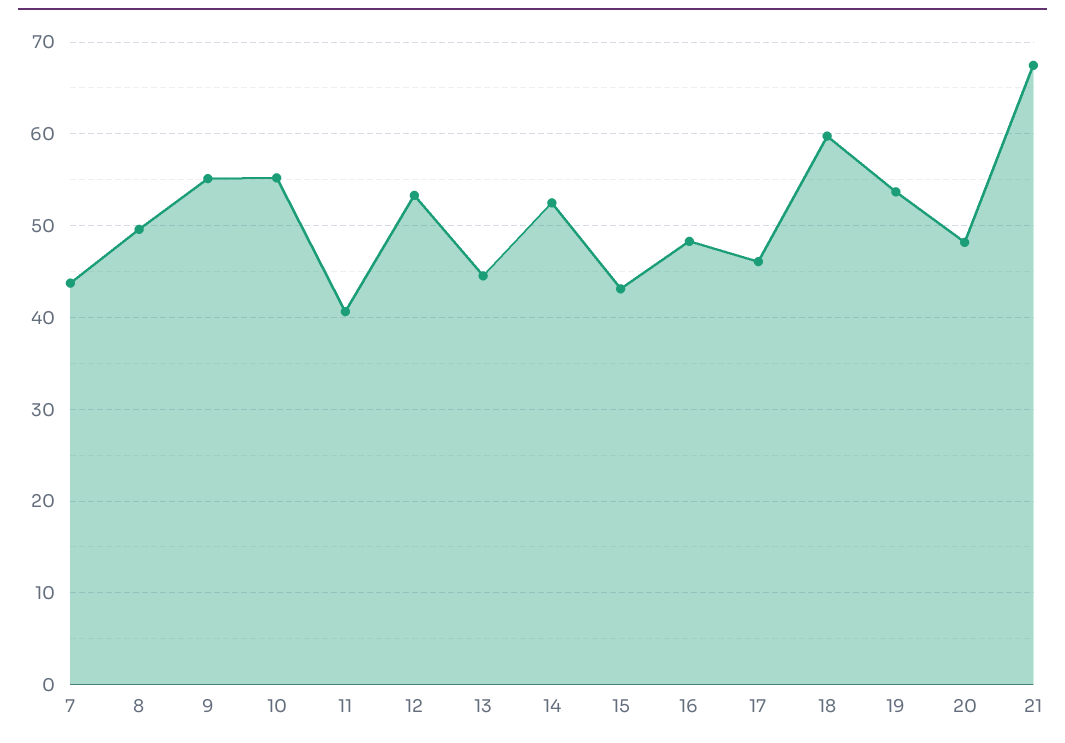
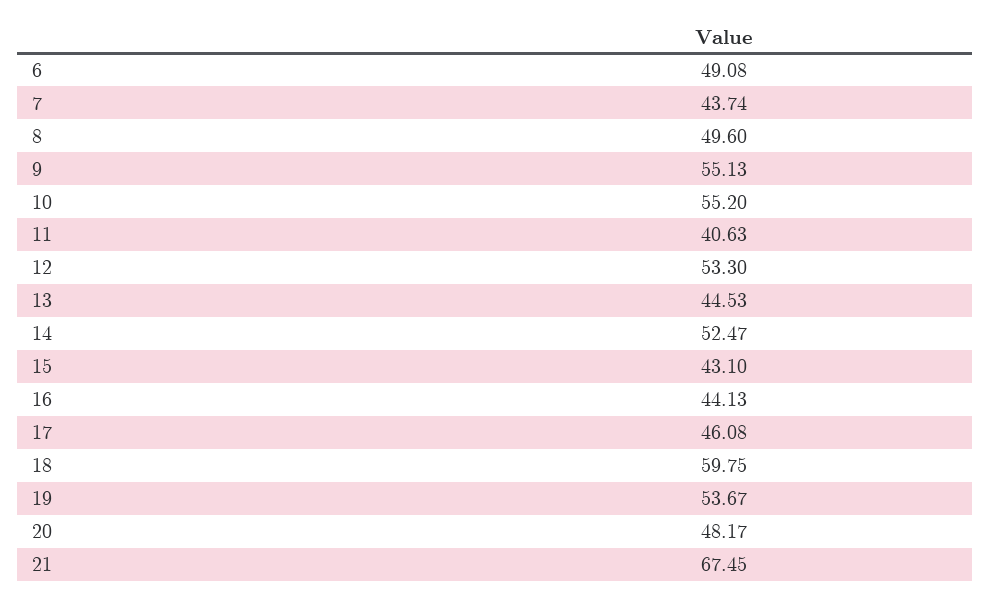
16: 48 -> 44.13
6: none -> 49.08

